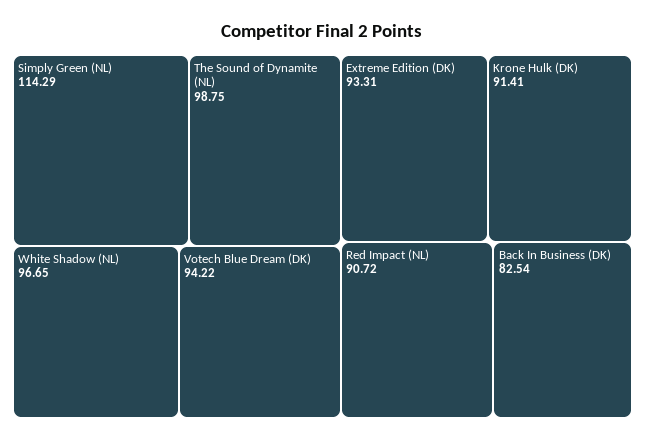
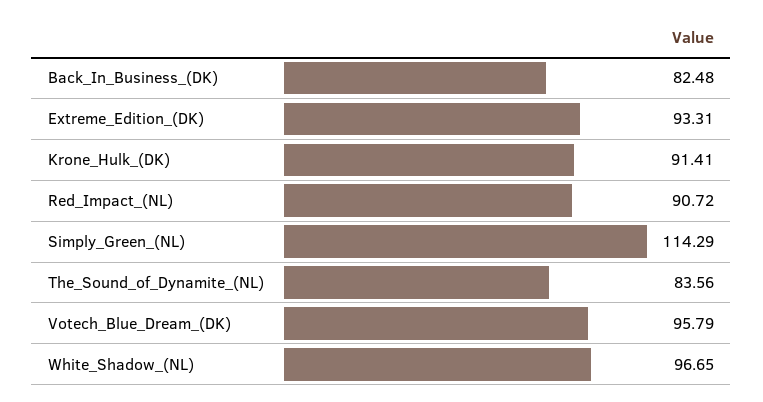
The Sound of Dynamite (NL): 98.75 -> 83.56
Votech Blue Dream (DK): 94.22 -> 95.79
Back In Business (DK): 82.54 -> 82.48

